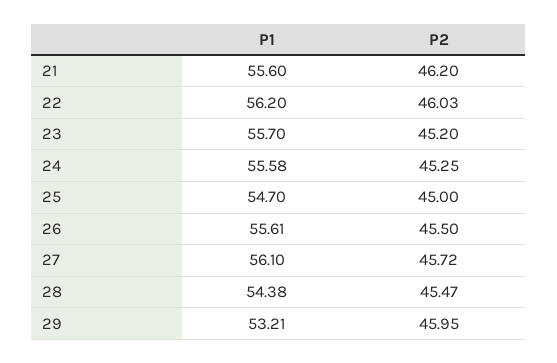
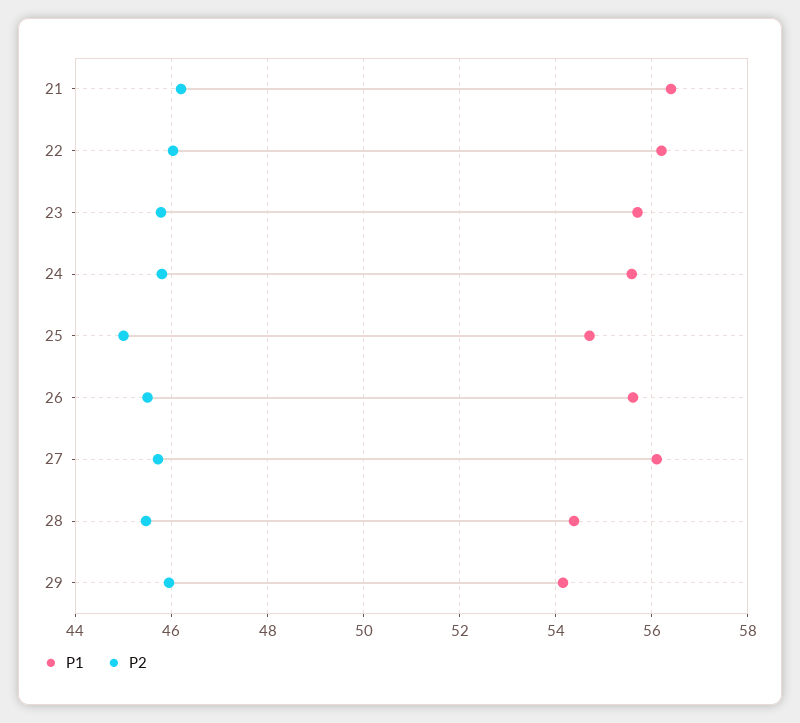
P1, 21: 55.6 -> 56.4
P2, 23: 45.2 -> 45.8
P2, 24: 45.25 -> 45.8
P1, 29: 53.21 -> 54.2

